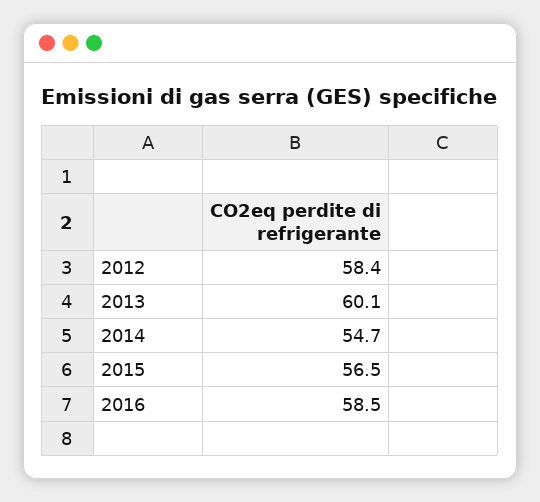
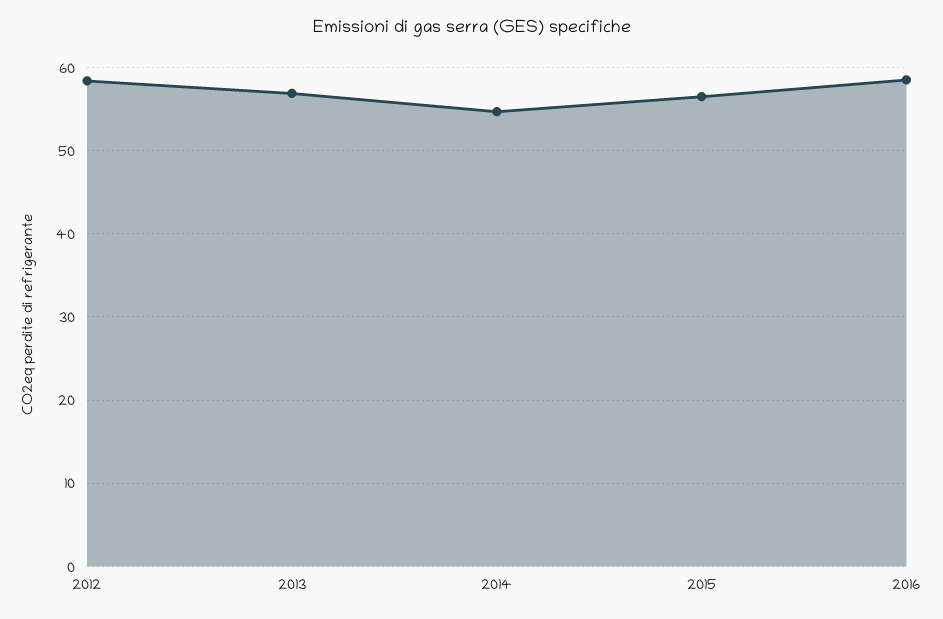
2013: 60.1 -> 57

